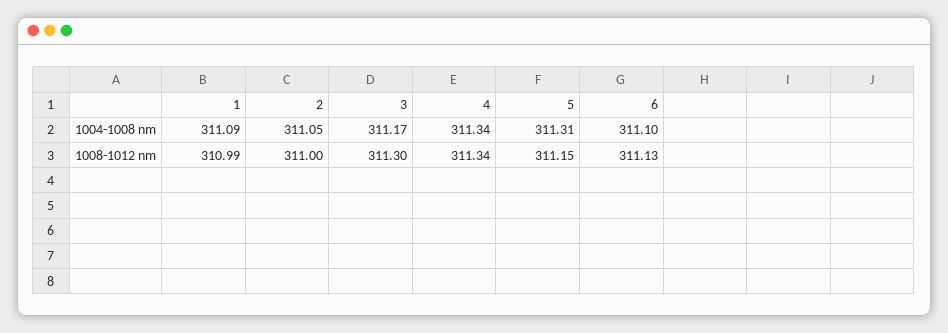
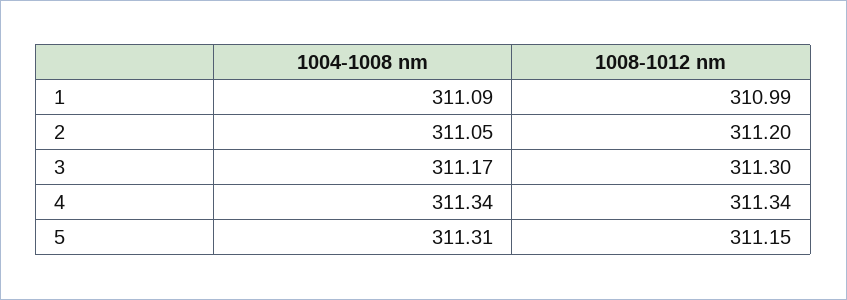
6, 1004-1008 nm: 311.1 -> none
2, 1008-1012 nm: 311 -> 311.2
6, 1008-1012 nm: 311.13 -> none

